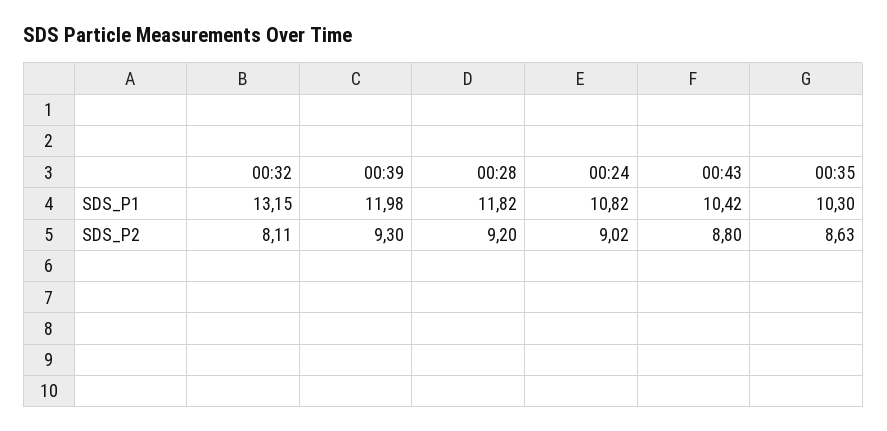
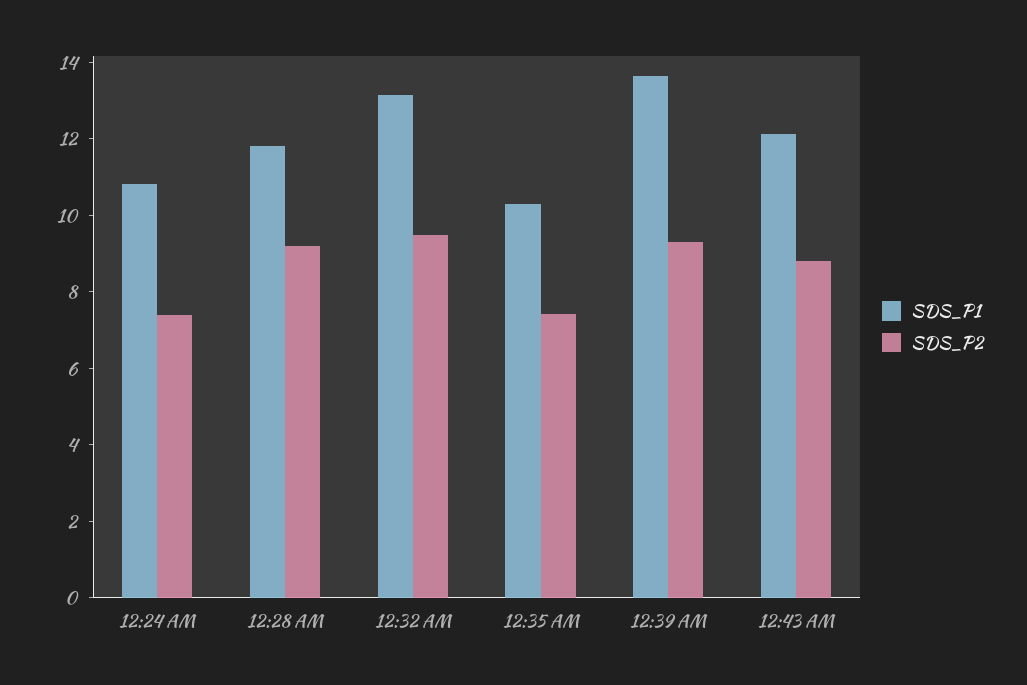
SDS_P1, 00:39: 11.98 -> 13.5
SDS_P1, 00:43: 10.42 -> 12
SDS_P2, 00:32: 8.11 -> 9.5
SDS_P2, 00:24: 9.02 -> 7.5
SDS_P2, 00:35: 8.63 -> 7.5

